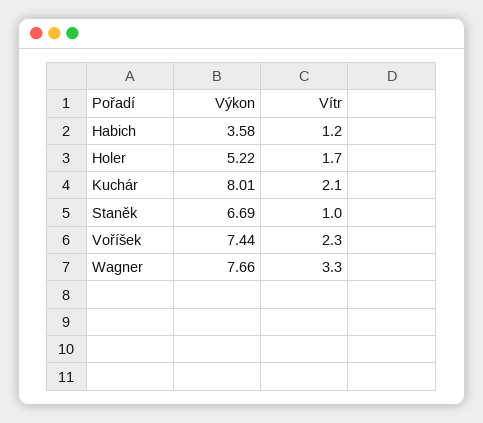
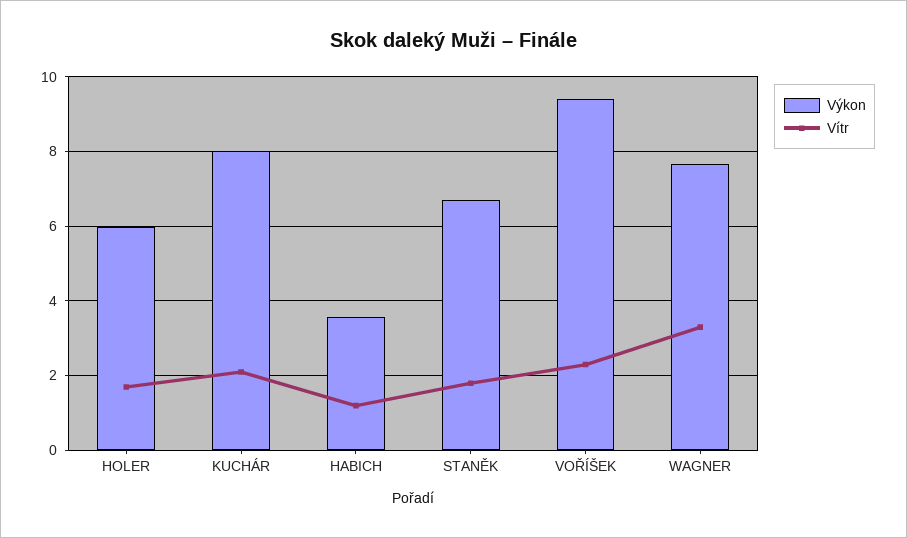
Výkon, Holer: 5.22 -> 6
Vítr, Staněk: 1 -> 1.8
Výkon, Voříšek: 7.44 -> 9.4

